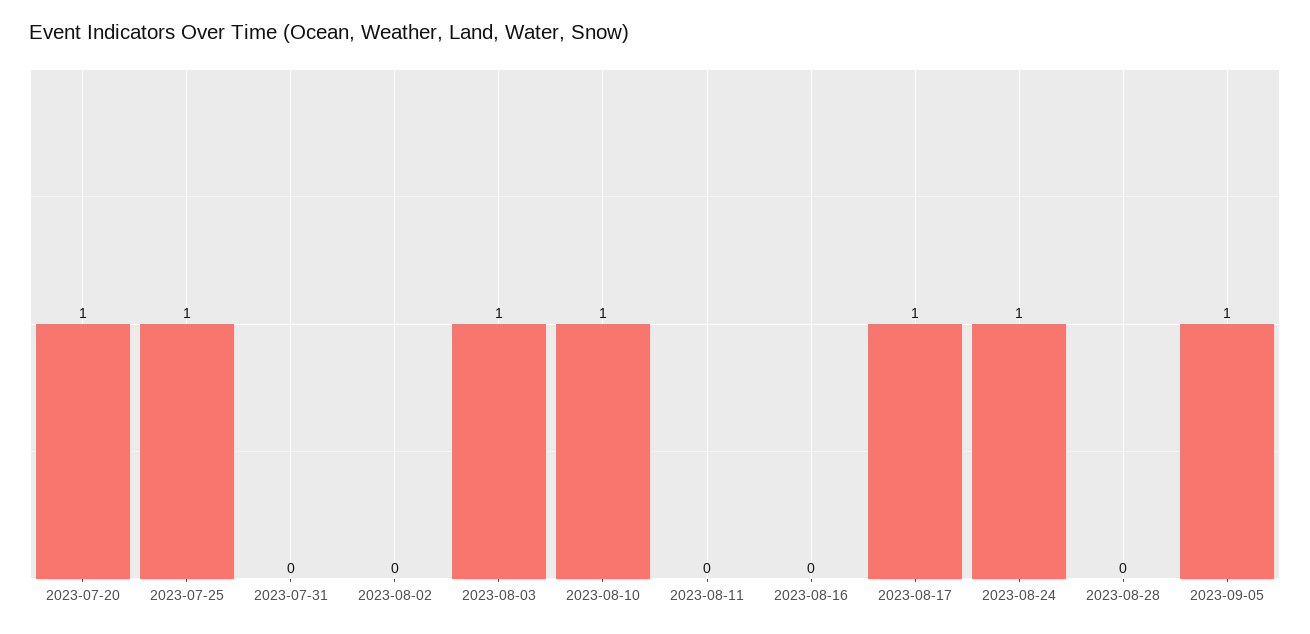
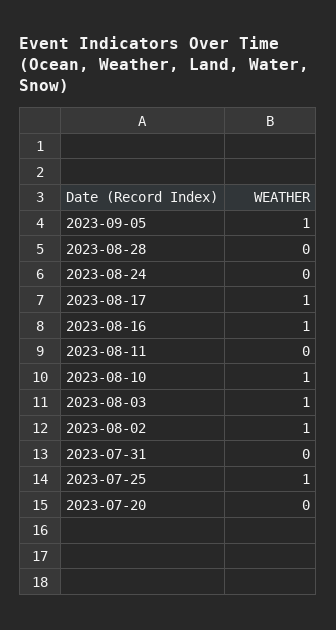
2023-07-20: 1 -> 0
2023-08-02: 0 -> 1
2023-08-16: 0 -> 1
2023-08-24: 1 -> 0

